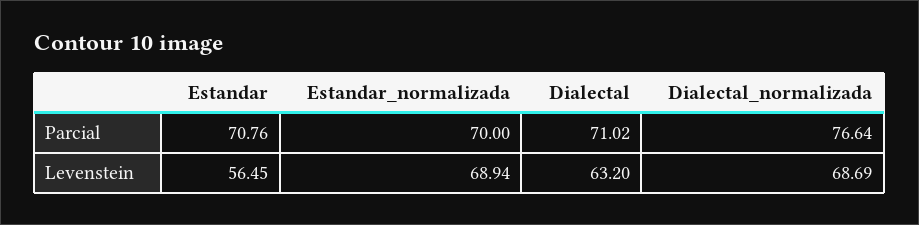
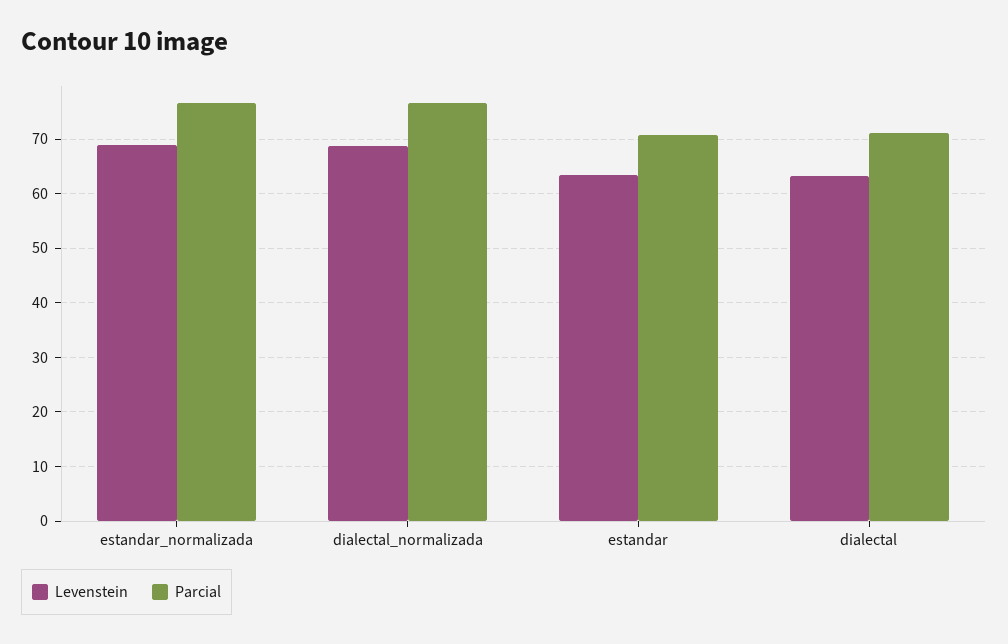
Parcial, Estandar_normalizada: 70 -> 76
Levenstein, Estandar: 56.45 -> 64

